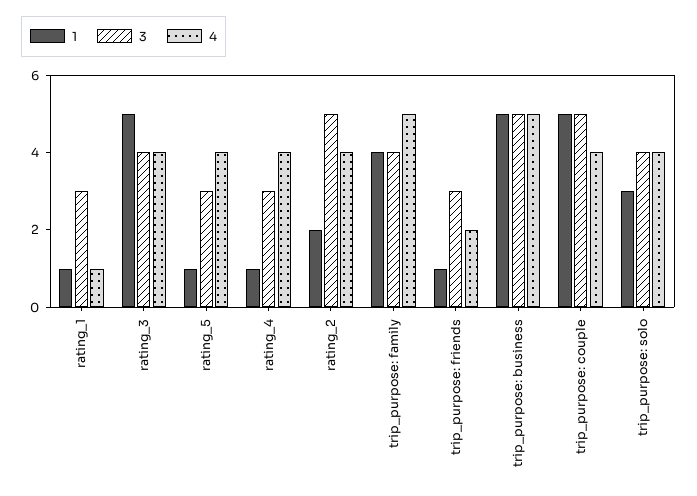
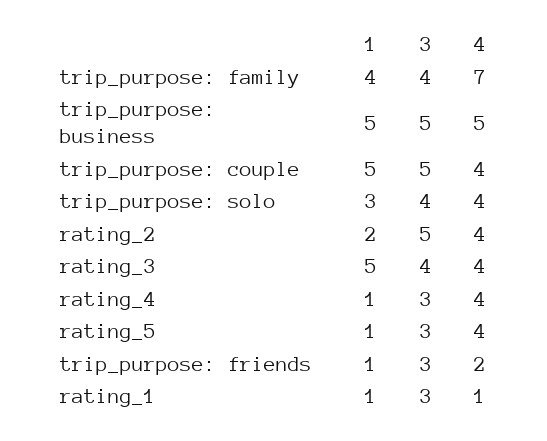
4, trip_purpose: family: 5 -> 7

